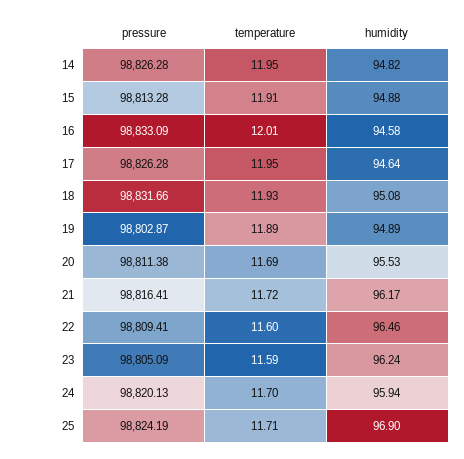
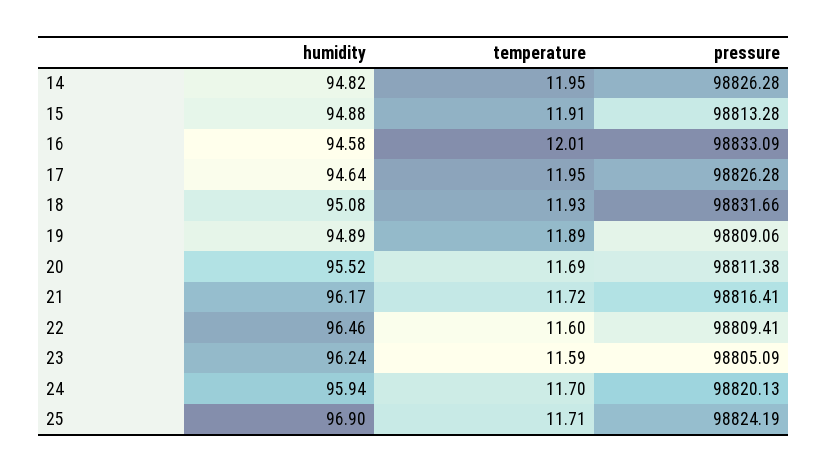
pressure, 19: 98802.87 -> 98809.06
humidity, 20: 95.53 -> 95.52

